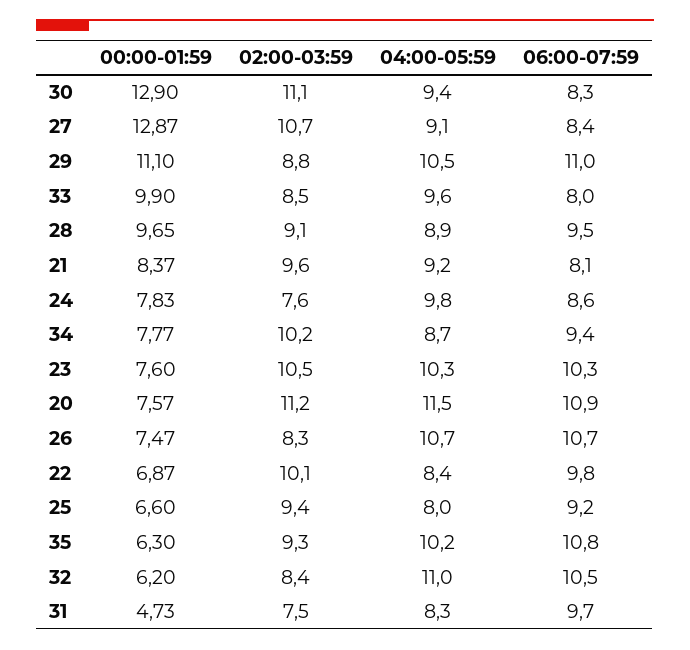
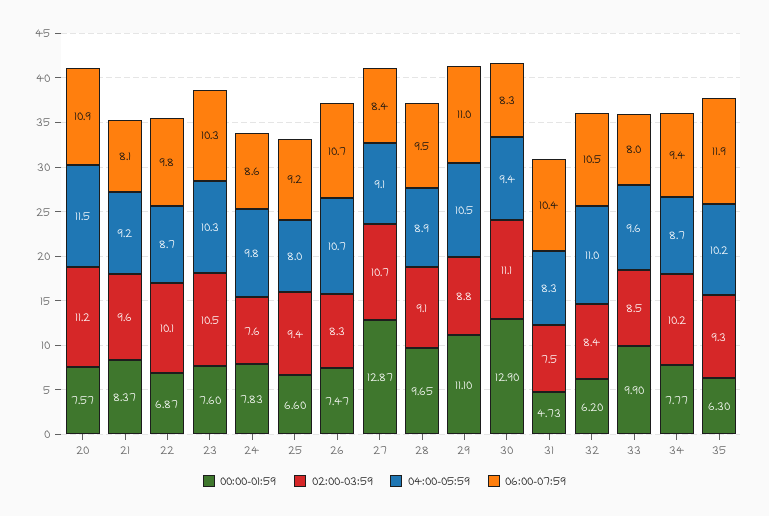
04:00-05:59, 22: 8.4 -> 8.7
06:00-07:59, 35: 10.8 -> 11.9
06:00-07:59, 31: 9.7 -> 10.4

